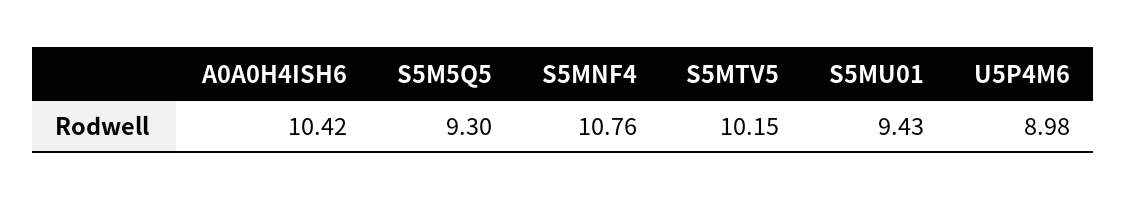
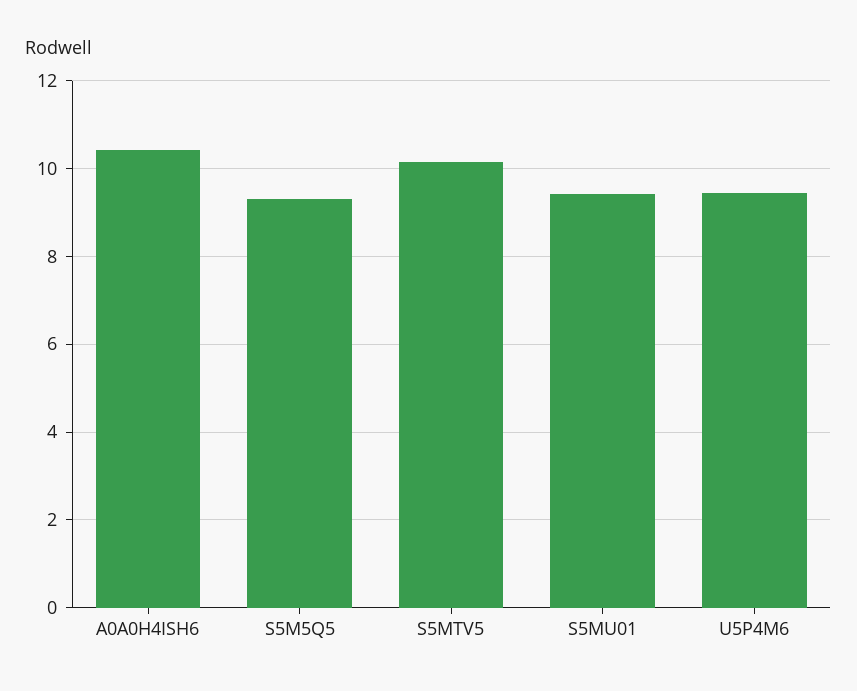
S5MNF4: 10.76 -> none
U5P4M6: 8.98 -> 9.4

